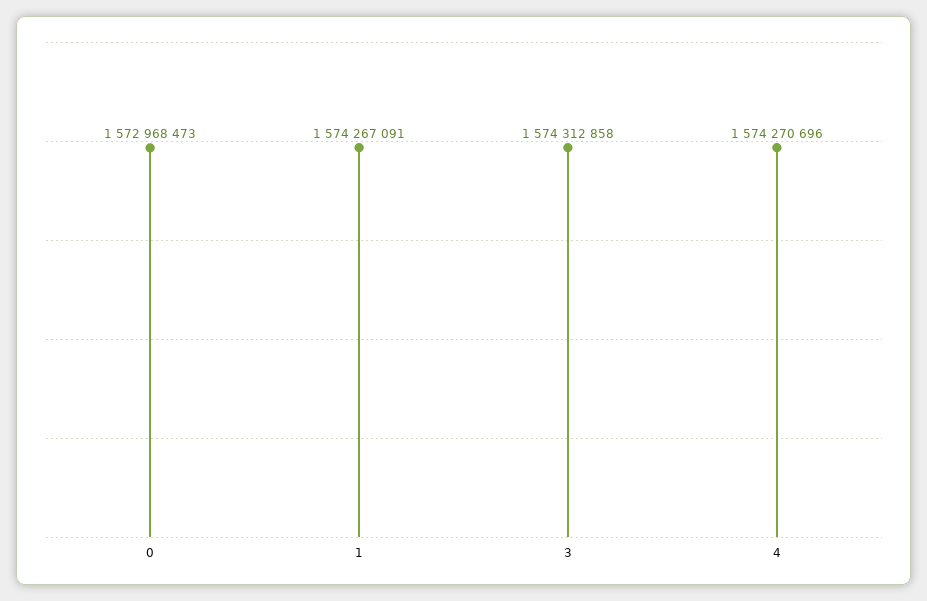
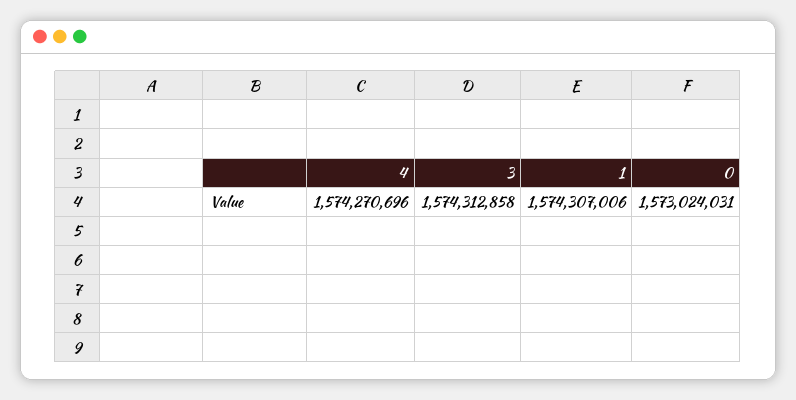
0: 1572968473 -> 1573024031
1: 1574267091 -> 1574307006

